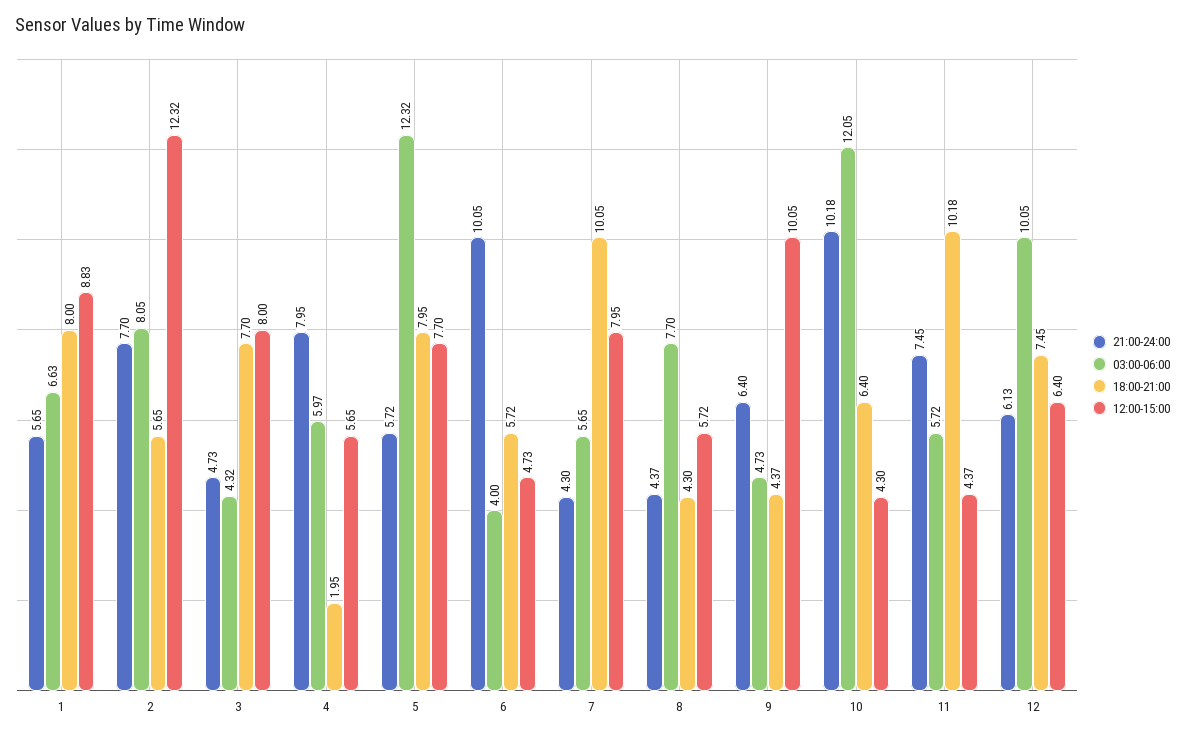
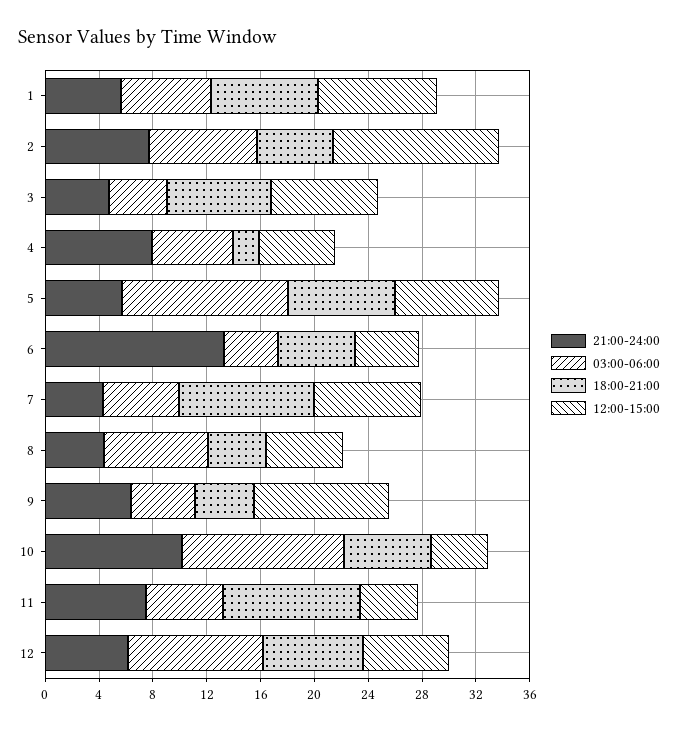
21:00-24:00, 6: 10.05 -> 13

